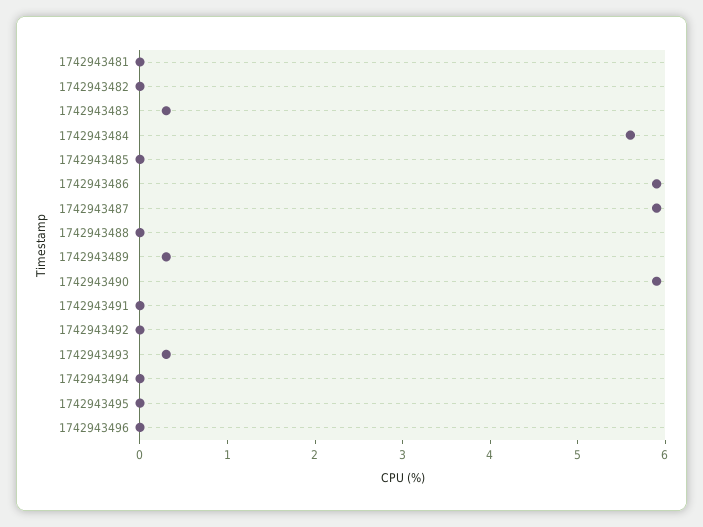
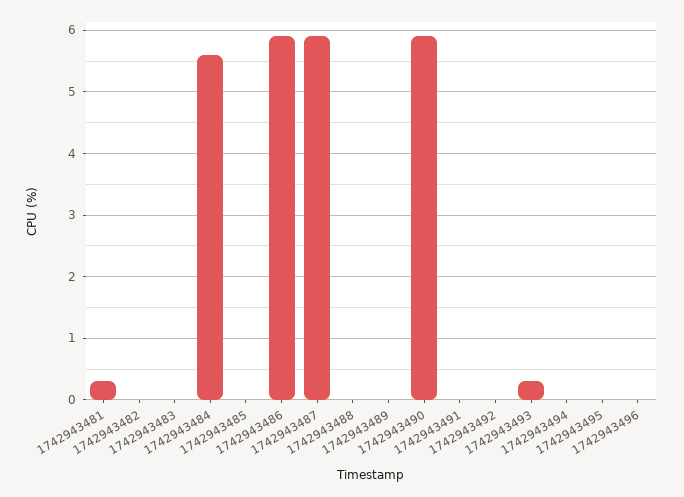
1742943481: 0 -> 0.3
1742943483: 0.3 -> 0
1742943489: 0.3 -> 0

